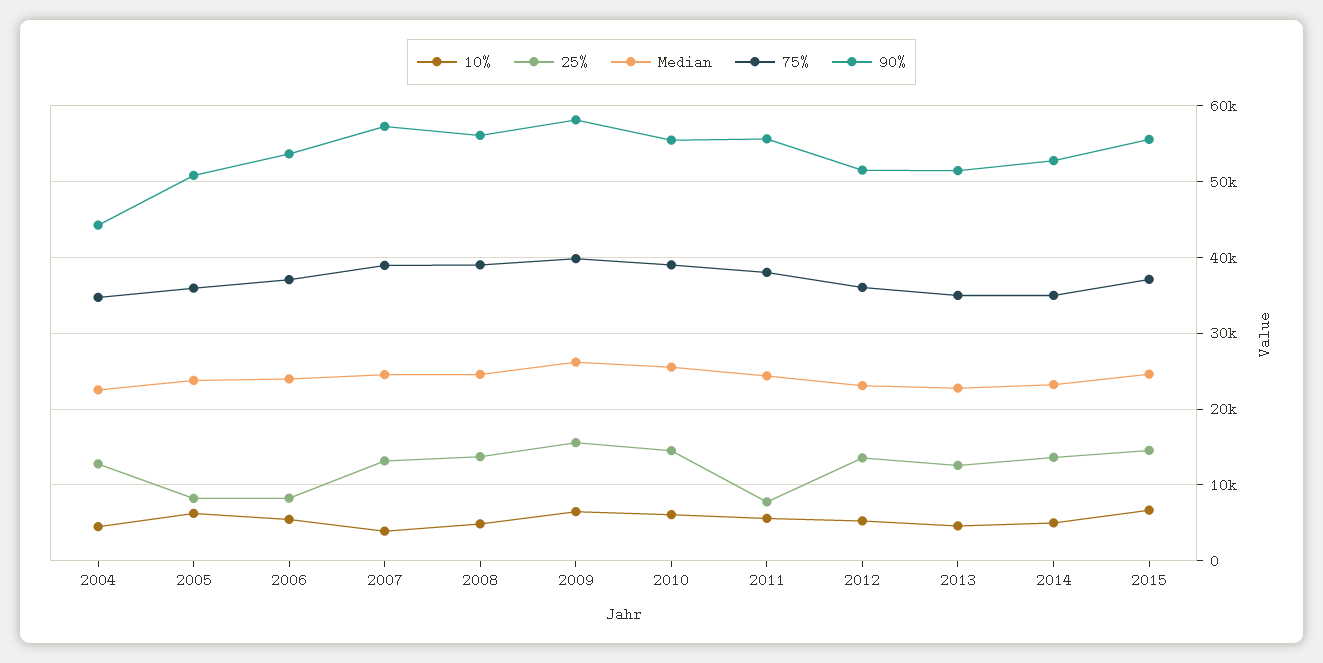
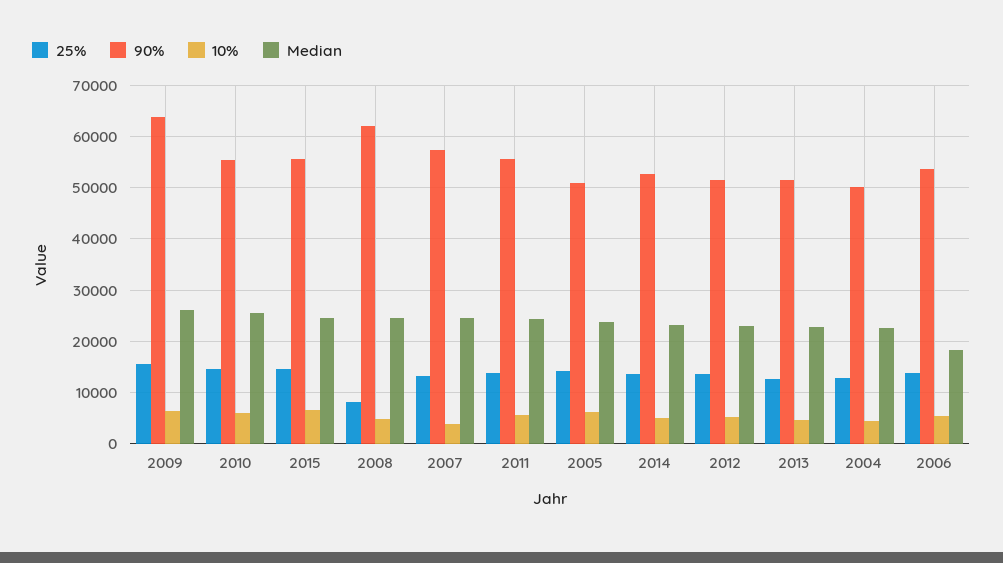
75%, 2004: 35000 -> none
90%, 2004: 44000 -> 50000
25%, 2005: 8000 -> 14000
75%, 2005: 36000 -> none
25%, 2006: 8000 -> 14000
Median, 2006: 24000 -> 18000
75%, 2006: 37000 -> none
75%, 2007: 39000 -> none
25%, 2008: 14000 -> 8000
75%, 2008: 39000 -> none
90%, 2008: 56000 -> 62000
75%, 2009: 40000 -> none
90%, 2009: 58000 -> 64000
75%, 2010: 39000 -> none
25%, 2011: 8000 -> 14000
75%, 2011: 38000 -> none
75%, 2012: 36000 -> none
75%, 2013: 35000 -> none
75%, 2014: 35000 -> none
75%, 2015: 37000 -> none

